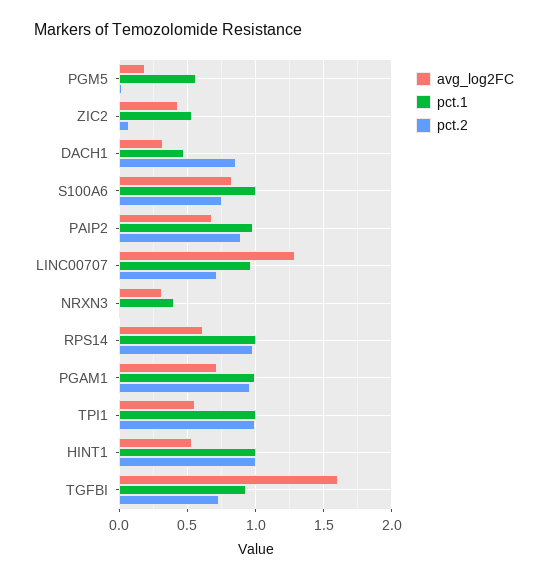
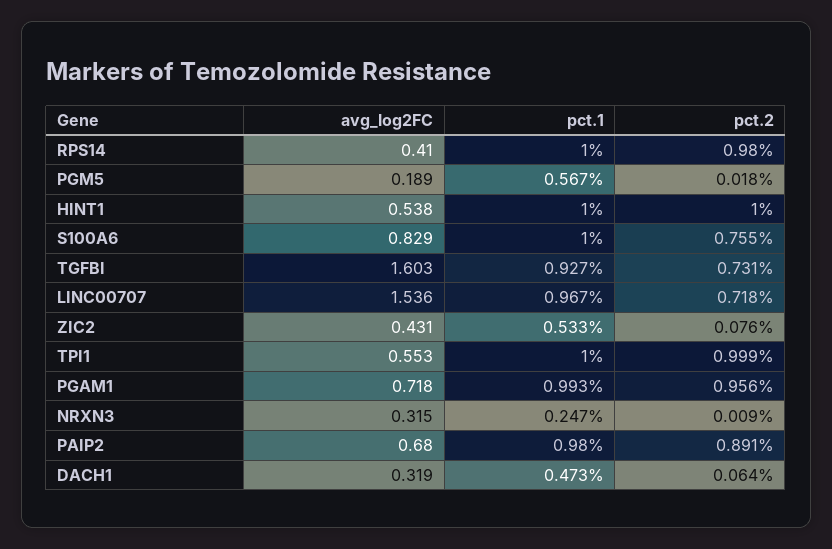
pct.2, DACH1: 0.85 -> 0.064
avg_log2FC, LINC00707: 1.3 -> 1.536
pct.1, NRXN3: 0.4 -> 0.247
avg_log2FC, RPS14: 0.6 -> 0.41

